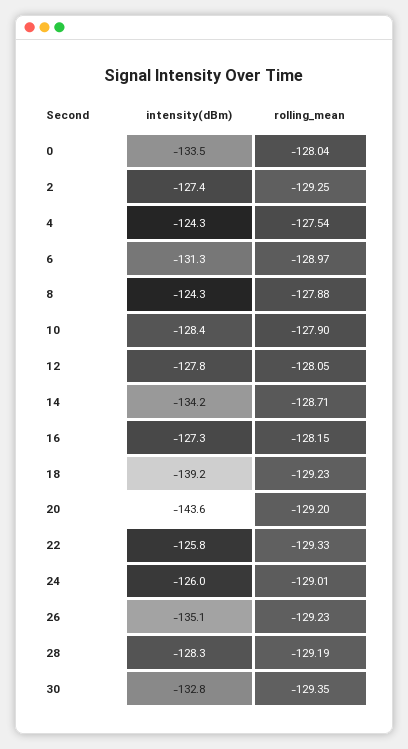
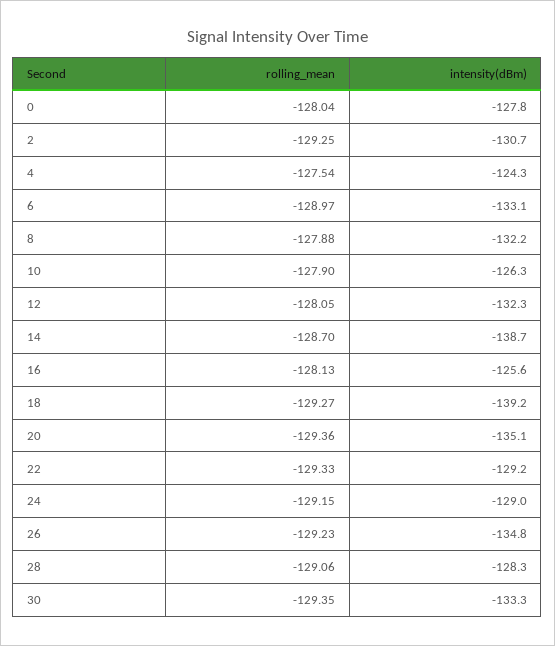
intensity(dBm), 0: -133.5 -> -127.8
intensity(dBm), 2: -127.4 -> -130.7
intensity(dBm), 6: -131.3 -> -133.1
intensity(dBm), 8: -124.3 -> -132.2
intensity(dBm), 10: -128.4 -> -126.3
intensity(dBm), 12: -127.8 -> -132.3
intensity(dBm), 14: -134.2 -> -138.7
rolling_mean, 14: -128.71 -> -128.7
intensity(dBm), 16: -127.3 -> -125.6
rolling_mean, 16: -128.15 -> -128.13
rolling_mean, 18: -129.23 -> -129.27
intensity(dBm), 20: -143.6 -> -135.1
rolling_mean, 20: -129.2 -> -129.36
intensity(dBm), 22: -125.8 -> -129.2
intensity(dBm), 24: -126 -> -129
rolling_mean, 24: -129.01 -> -129.15
intensity(dBm), 26: -135.1 -> -134.8
rolling_mean, 28: -129.19 -> -129.06
intensity(dBm), 30: -132.8 -> -133.3

